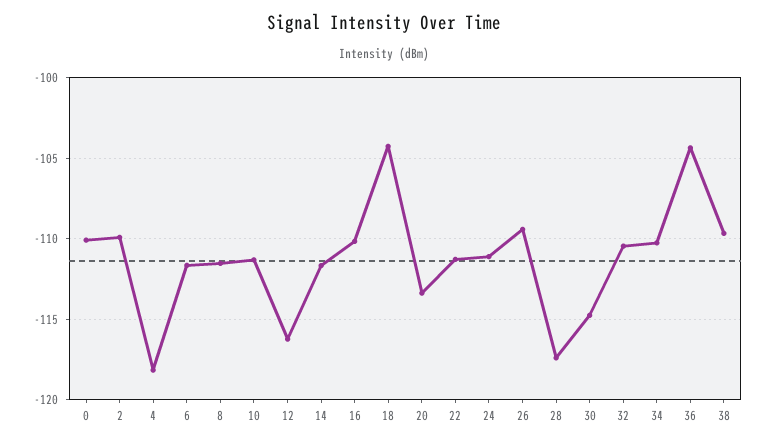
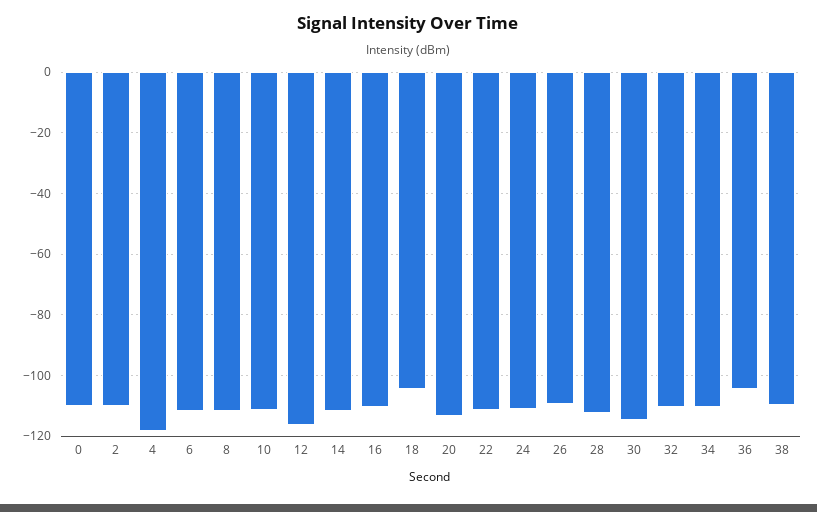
28: -117.5 -> -112

